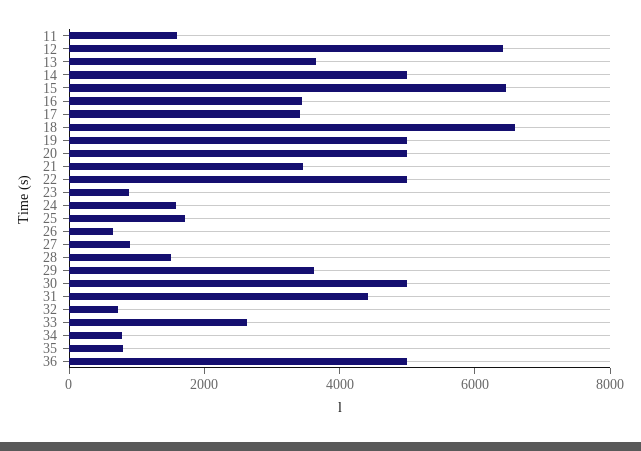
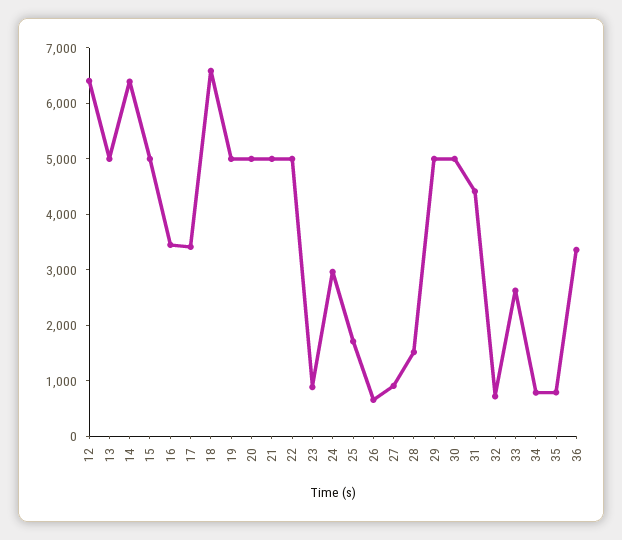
11: 1500 -> none
13: 3500 -> 5000
14: 5000 -> 6400
15: 6500 -> 5000
21: 3500 -> 5000
24: 1500 -> 3000
29: 3500 -> 5000
36: 5000 -> 3400

